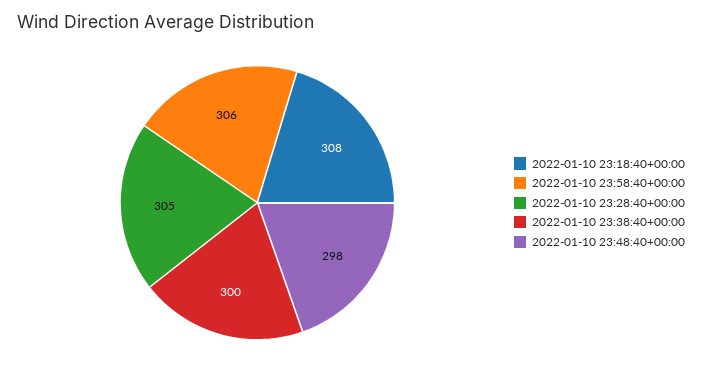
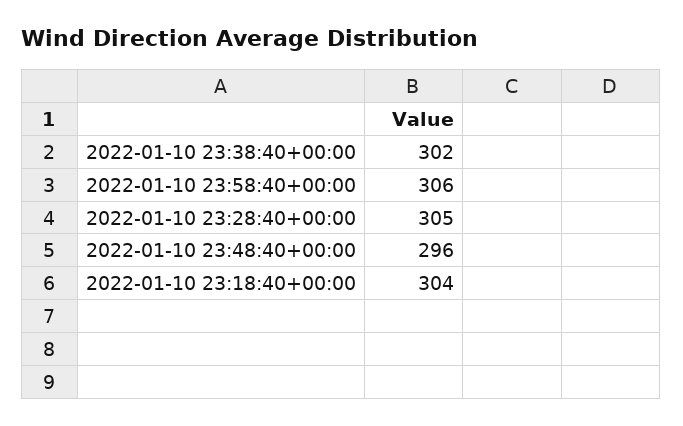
2022-01-10 23:18:40+00:00: 308 -> 304
2022-01-10 23:38:40+00:00: 300 -> 302
2022-01-10 23:48:40+00:00: 298 -> 296

